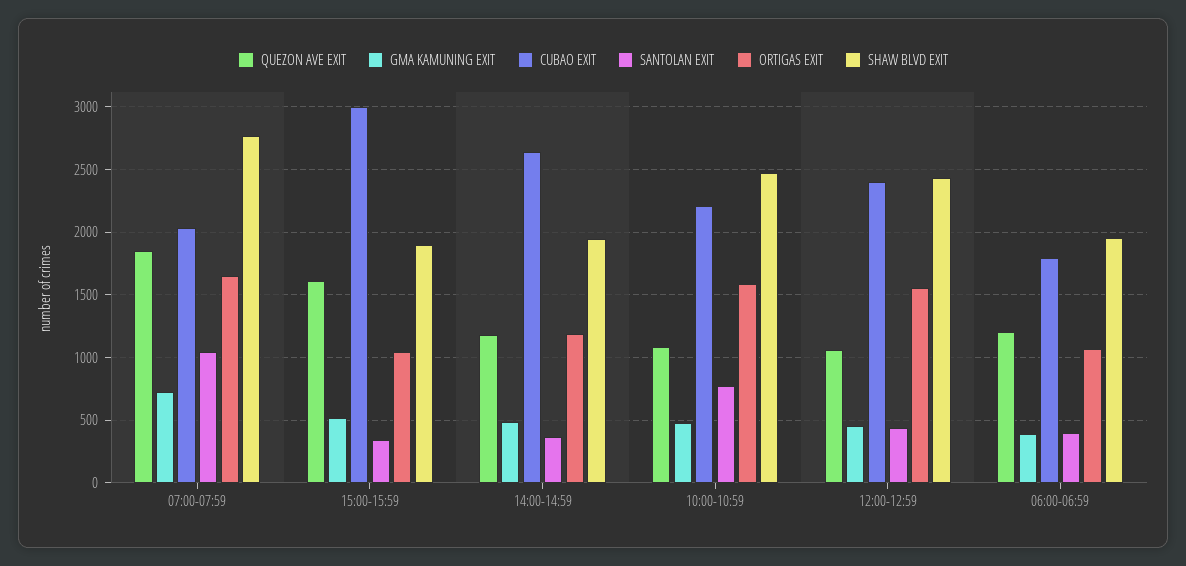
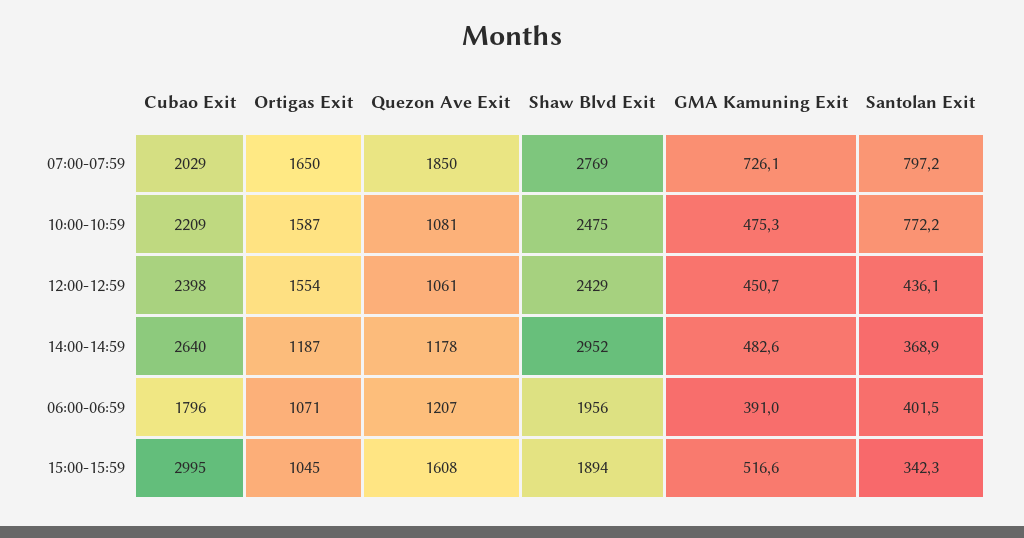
SANTOLAN EXIT, 07:00-07:59: 1050 -> 797.2
SHAW BLVD EXIT, 14:00-14:59: 1950 -> 2952

